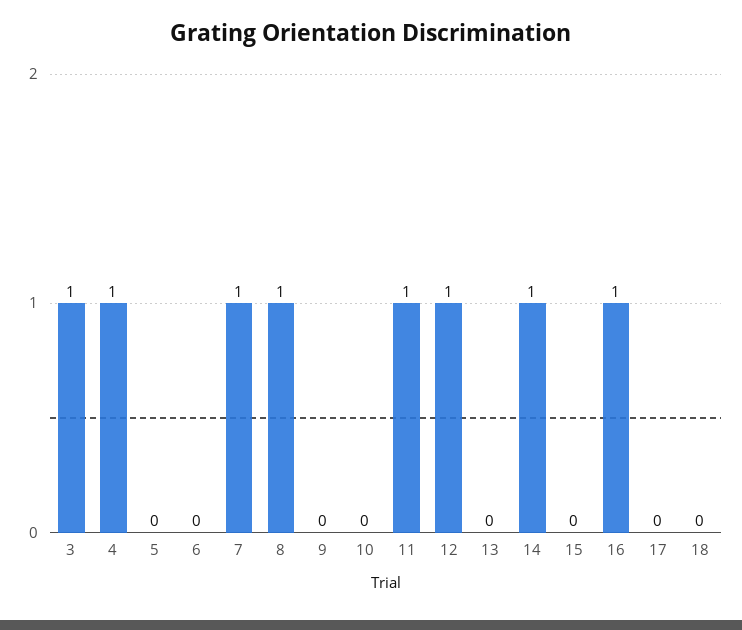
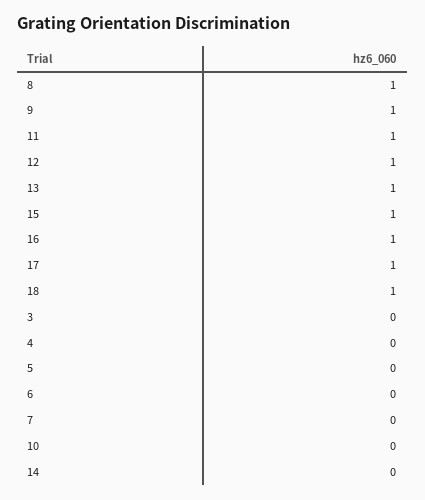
3: 1 -> 0
4: 1 -> 0
7: 1 -> 0
9: 0 -> 1
13: 0 -> 1
14: 1 -> 0
15: 0 -> 1
17: 0 -> 1
18: 0 -> 1

